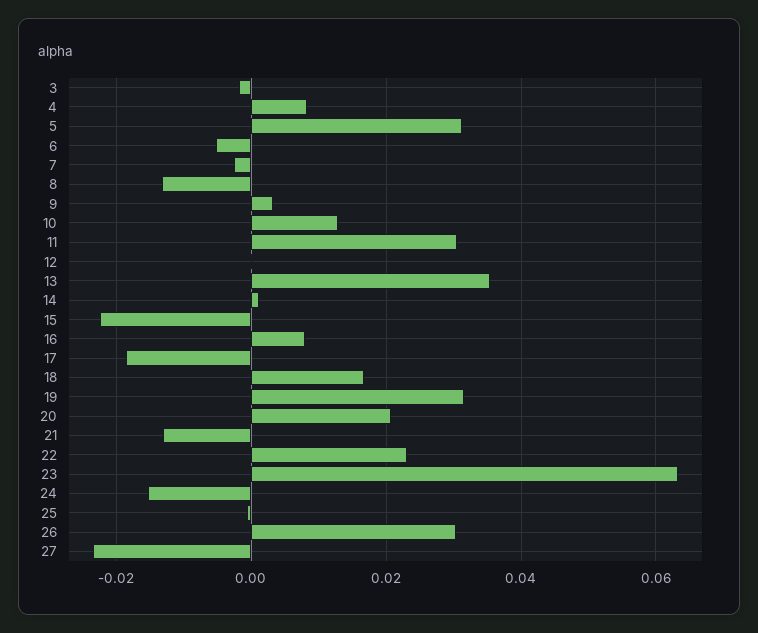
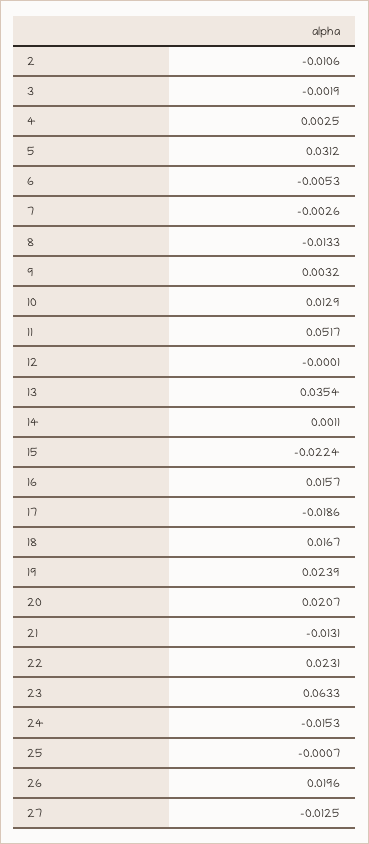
4: 0.008 -> 0.0025
11: 0.03 -> 0.0517
16: 0.008 -> 0.0157
19: 0.032 -> 0.0239
26: 0.03 -> 0.0196
27: -0.024 -> -0.0125
2: none -> -0.0106

